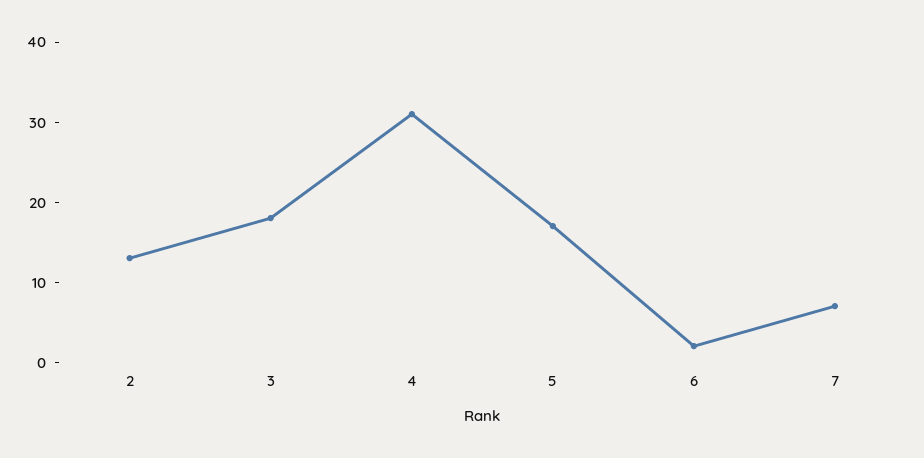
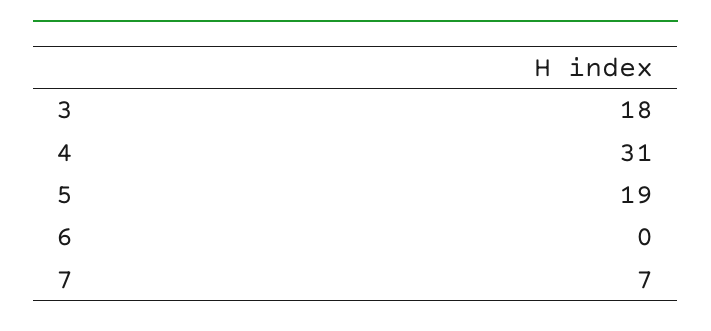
2: 13 -> none
5: 17 -> 19
6: 2 -> 0

